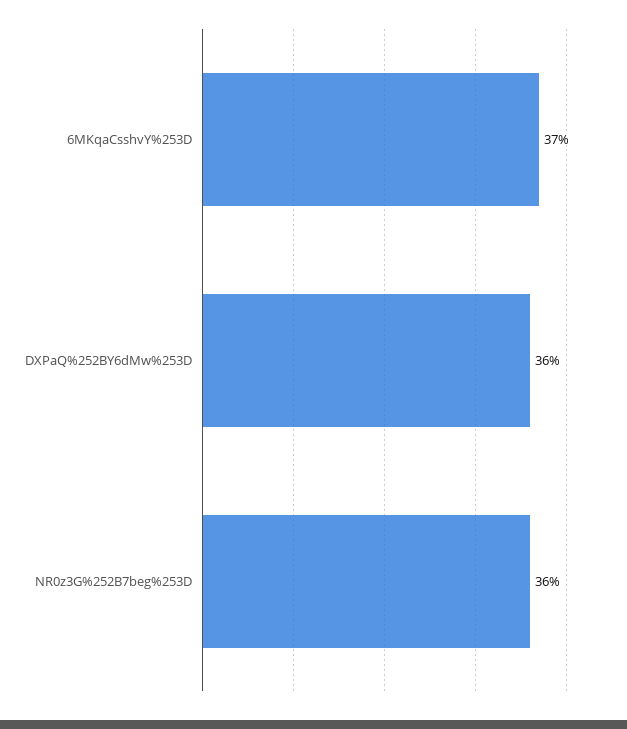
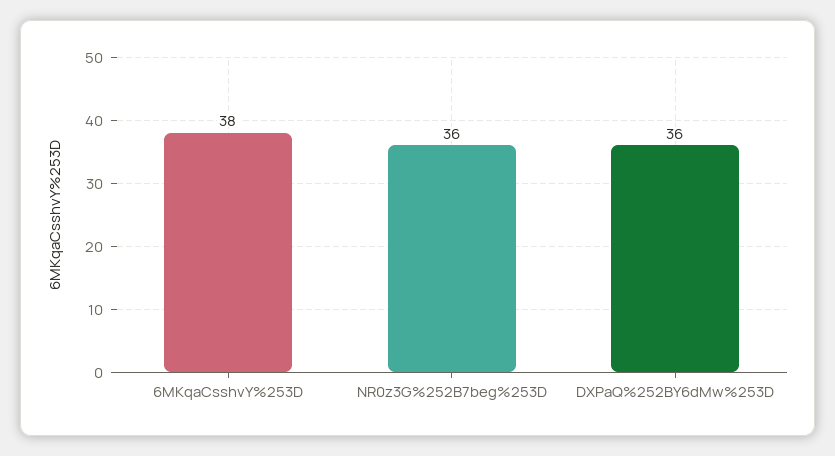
6MKqaCsshvY%253D: 37 -> 38

